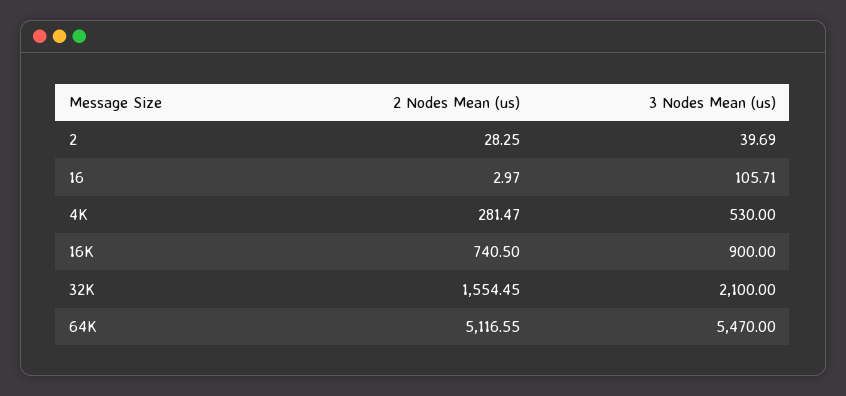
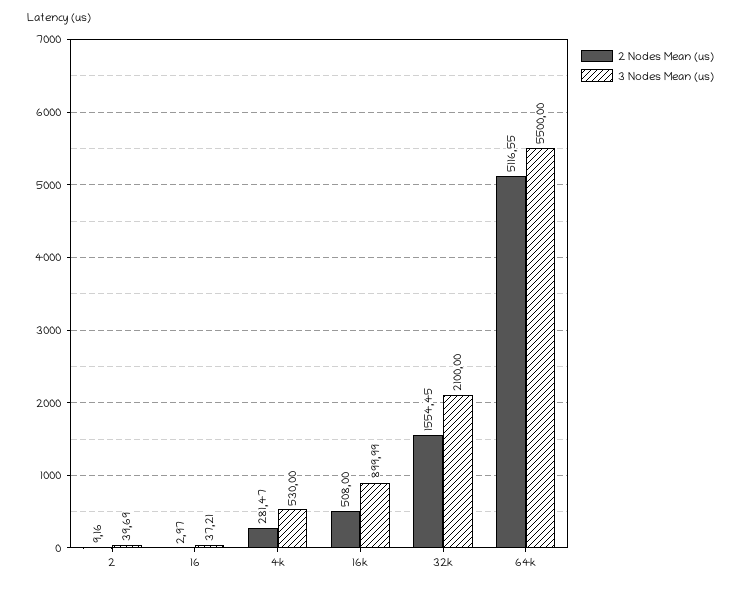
2 Nodes Mean (us), 2: 28.25 -> 9.16
3 Nodes Mean (us), 16: 105.71 -> 37.21
2 Nodes Mean (us), 16K: 740.5 -> 508
3 Nodes Mean (us), 16K: 900 -> 899.99
3 Nodes Mean (us), 64K: 5470 -> 5500

